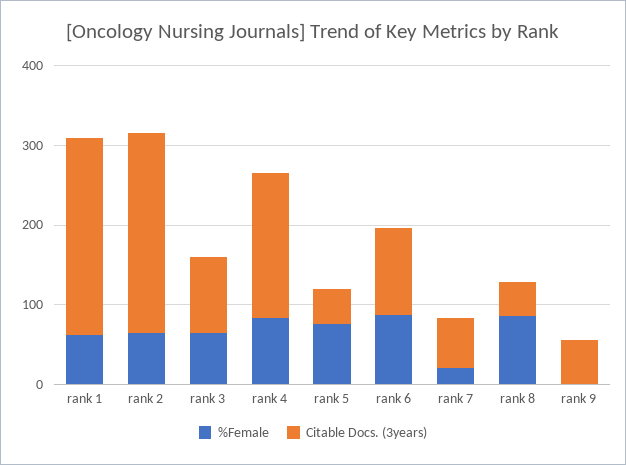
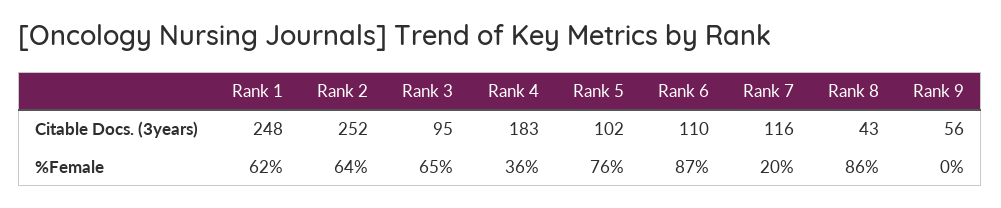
%Female, rank 4: 80 -> 36
Citable Docs. (3years), rank 5: 40 -> 102
Citable Docs. (3years), rank 7: 60 -> 116

